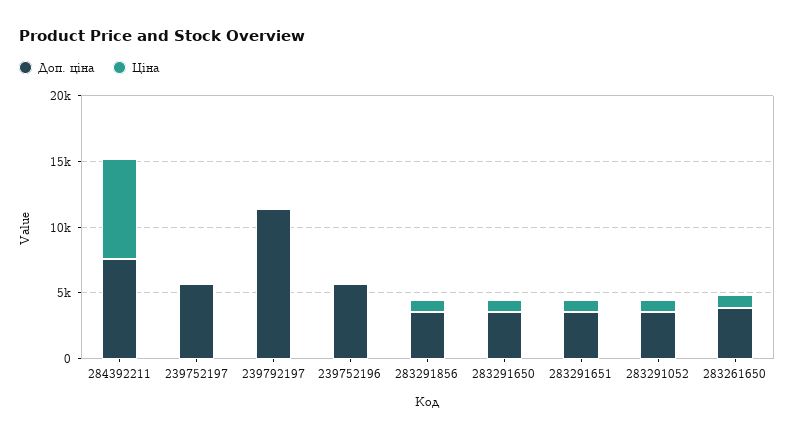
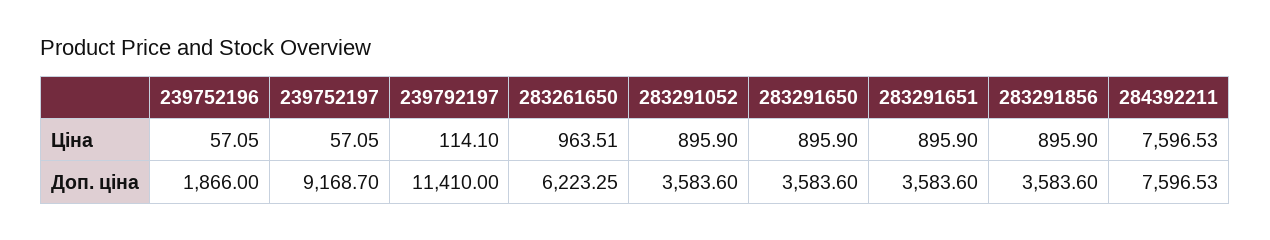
Доп. ціна, 239752197: 6000 -> 9168.7
Доп. ціна, 239752196: 6000 -> 1866
Доп. ціна, 283261650: 4000 -> 6223.25

